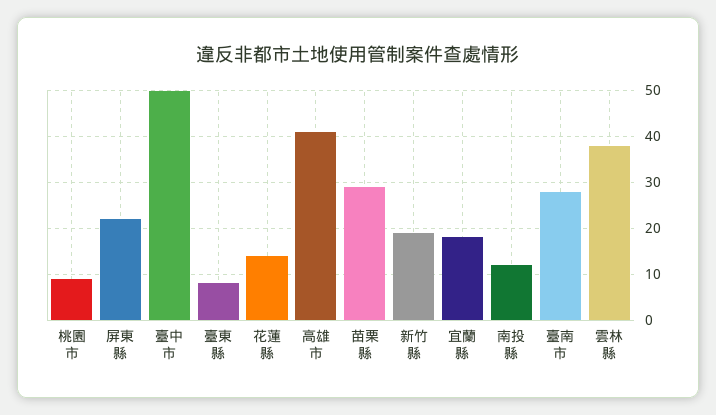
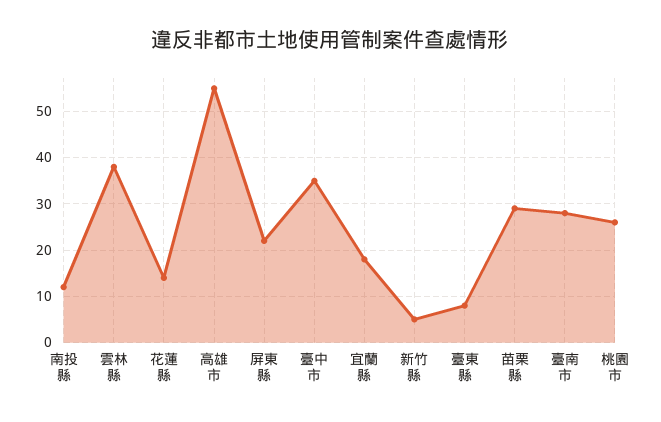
桃園市: 10 -> 25
臺中市: 50 -> 35
高雄市: 40 -> 55
新竹縣: 20 -> 5

